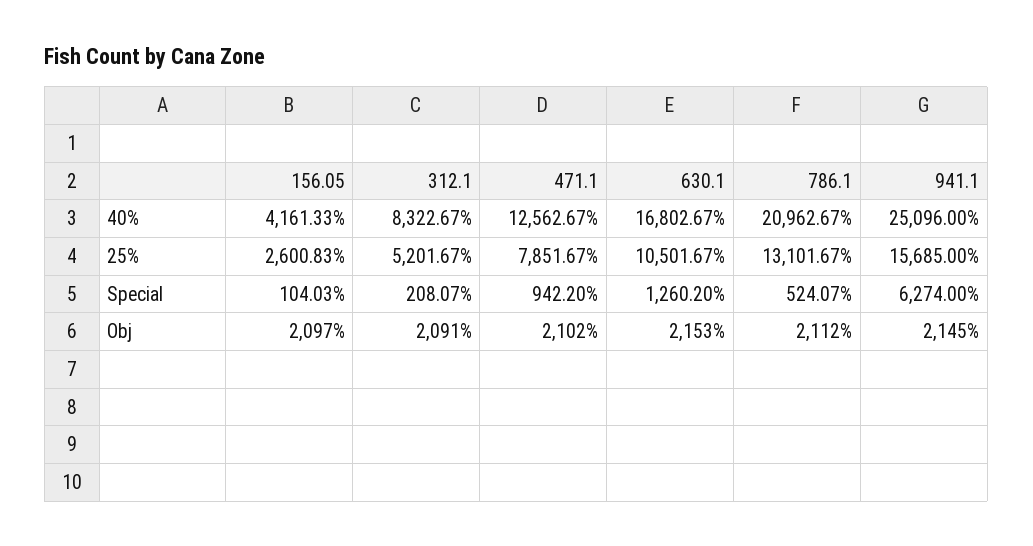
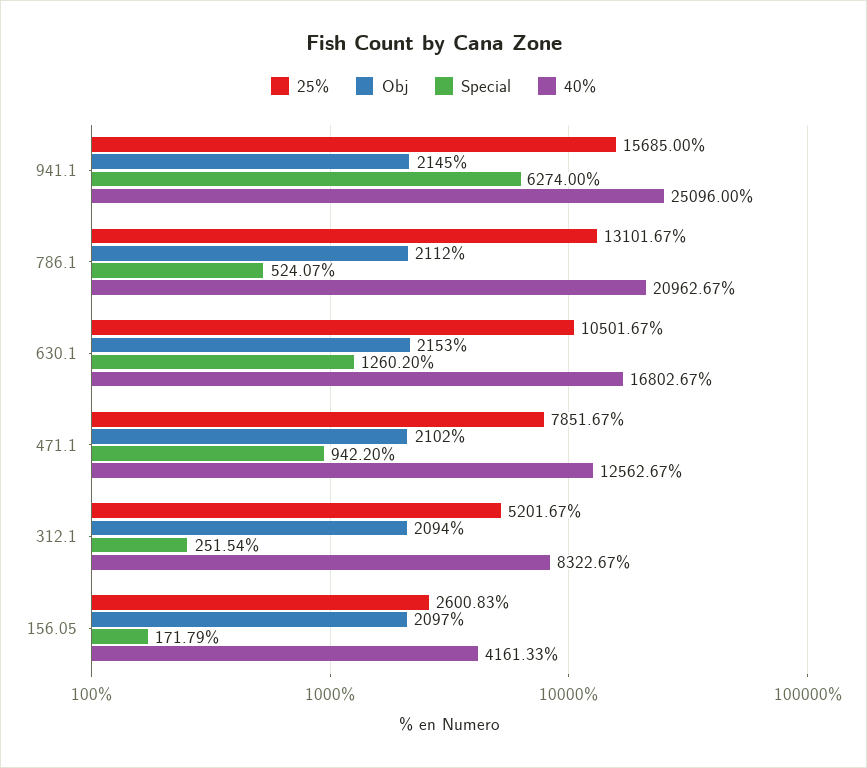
Special, 156.05: 104.03 -> 171.79
Special, 312.1: 208.07 -> 251.54
Obj, 312.1: 2091 -> 2094

